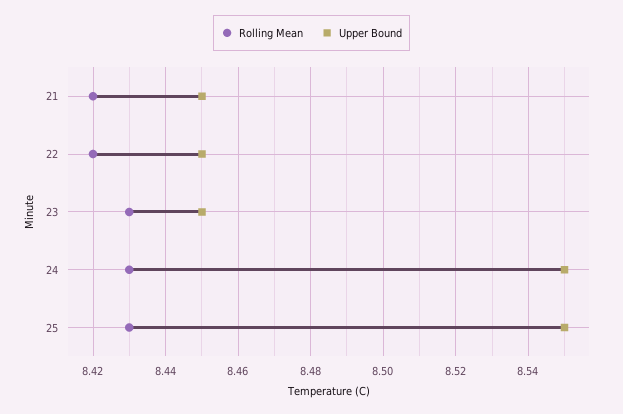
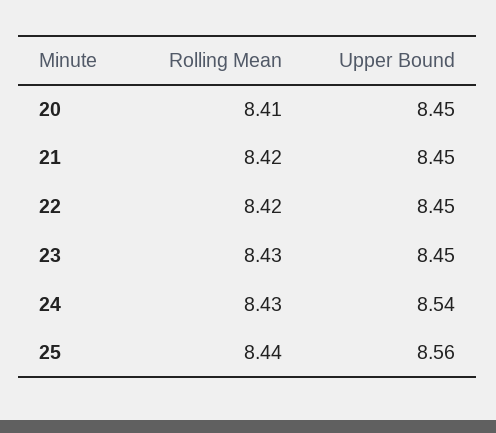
Upper Bound, 24: 8.55 -> 8.54
Rolling Mean, 25: 8.43 -> 8.44
Upper Bound, 25: 8.55 -> 8.56
Rolling Mean, 20: none -> 8.41
Upper Bound, 20: none -> 8.45

